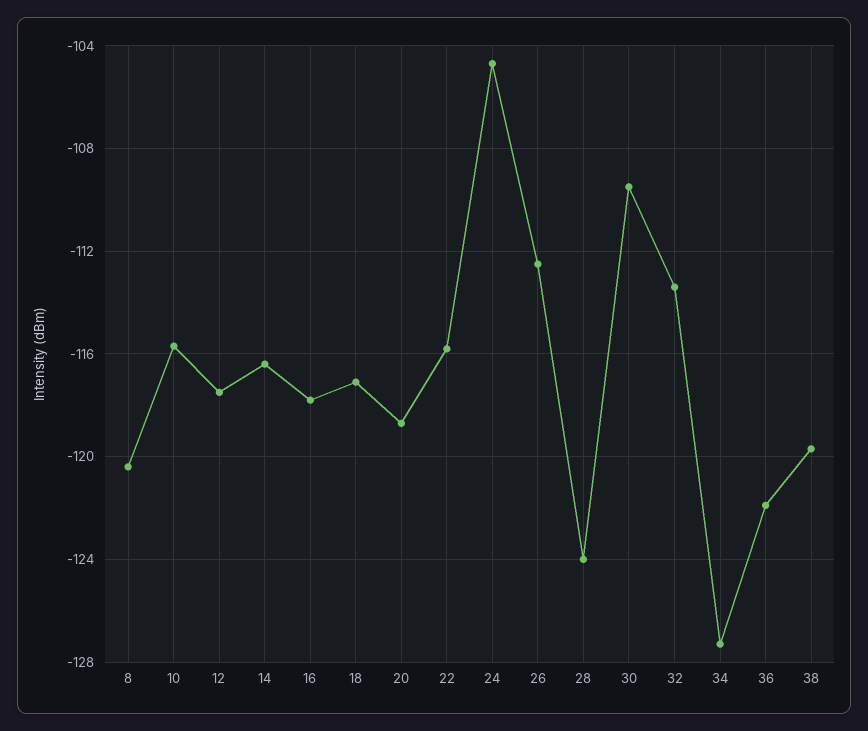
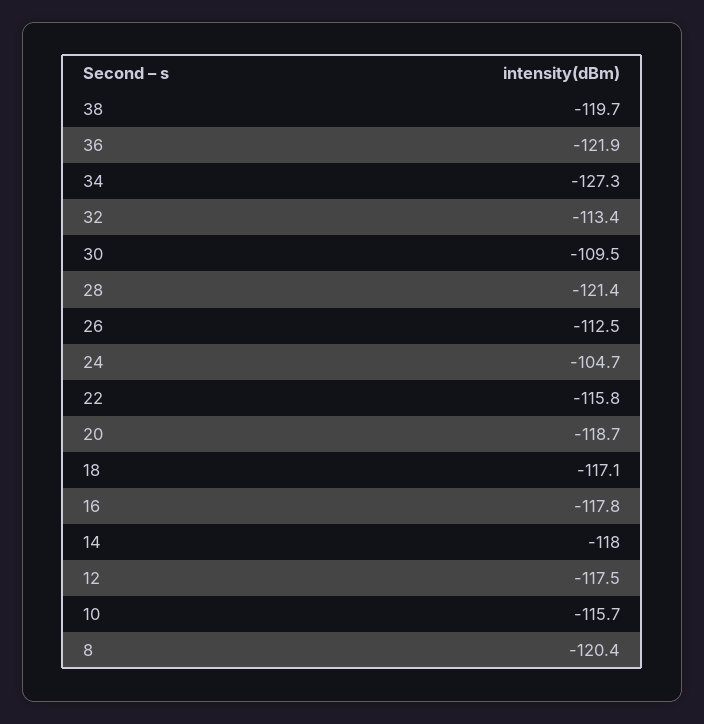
14: -116.5 -> -118
28: -124 -> -121.4

